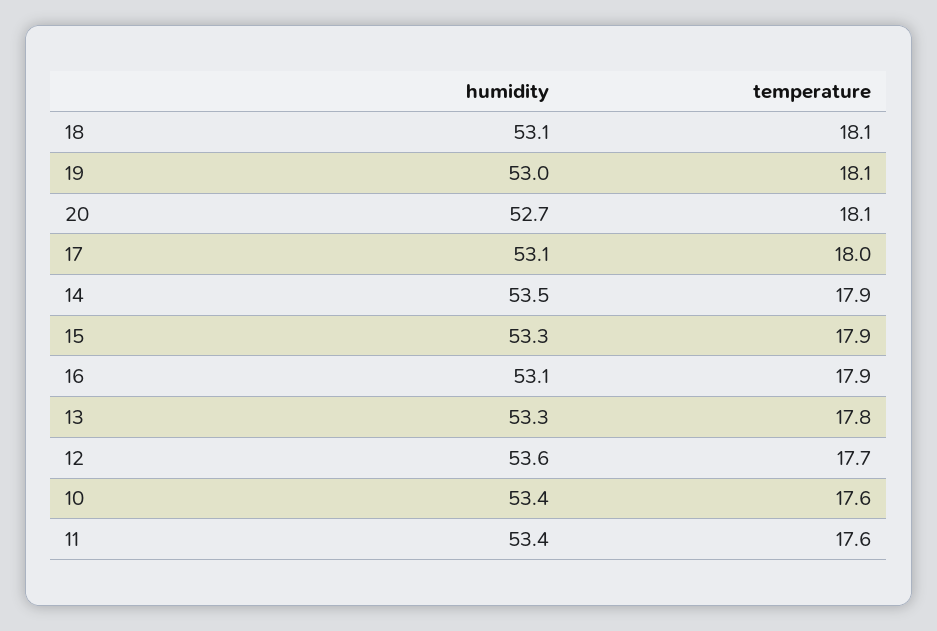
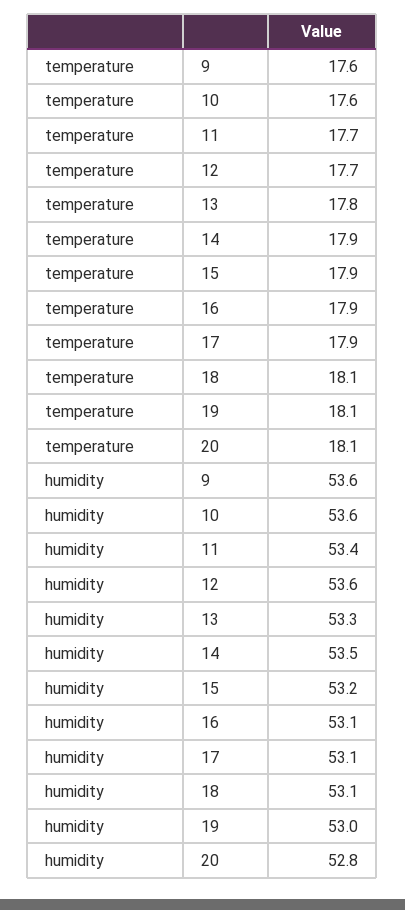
humidity, 20: 52.7 -> 52.8
temperature, 17: 18 -> 17.9
humidity, 15: 53.3 -> 53.2
humidity, 10: 53.4 -> 53.6
temperature, 11: 17.6 -> 17.7
temperature, 9: none -> 17.6
humidity, 9: none -> 53.6

